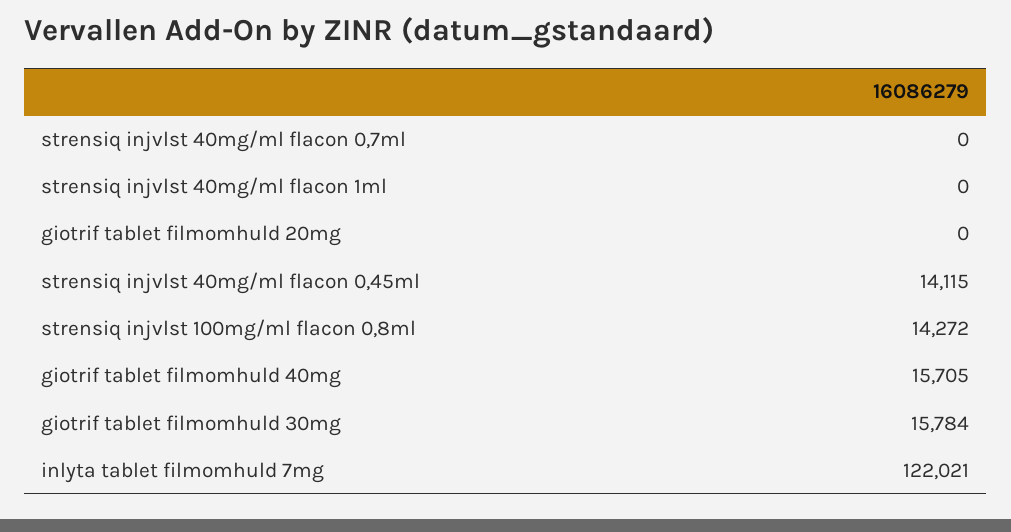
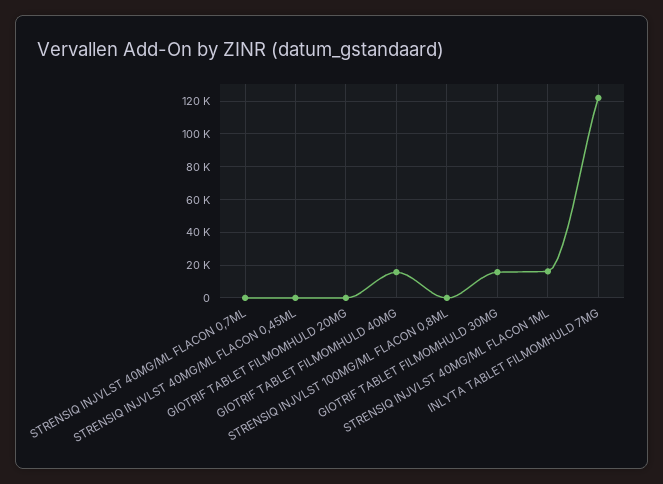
strensiq injvlst 40mg/ml flacon 1ml: 0 -> 15000
strensiq injvlst 40mg/ml flacon 0,45ml: 14115 -> 0
strensiq injvlst 100mg/ml flacon 0,8ml: 14272 -> 0

